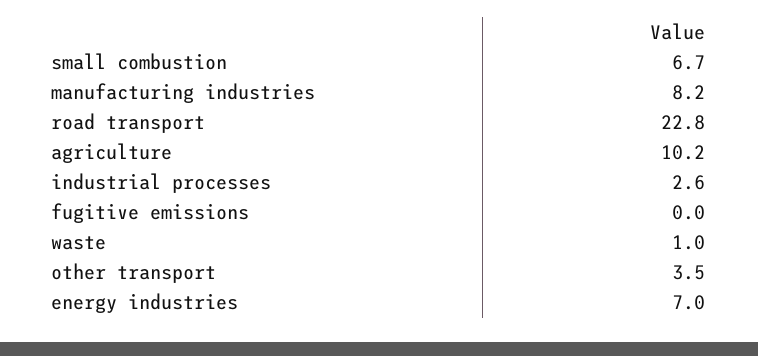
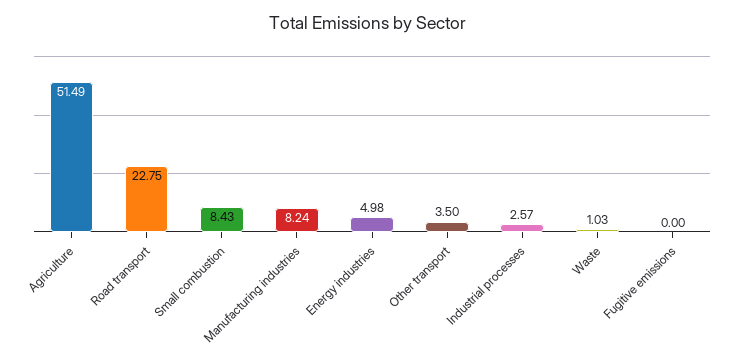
small combustion: 6.7 -> 8.43
agriculture: 10.2 -> 51.49
energy industries: 7 -> 4.98

